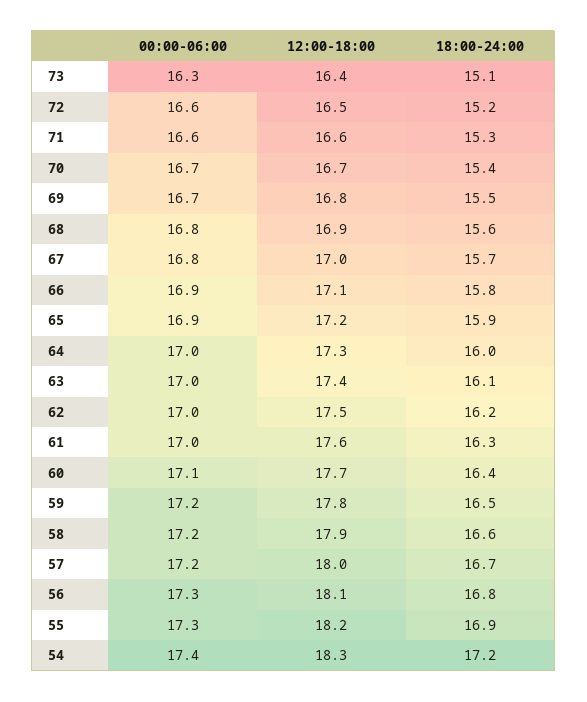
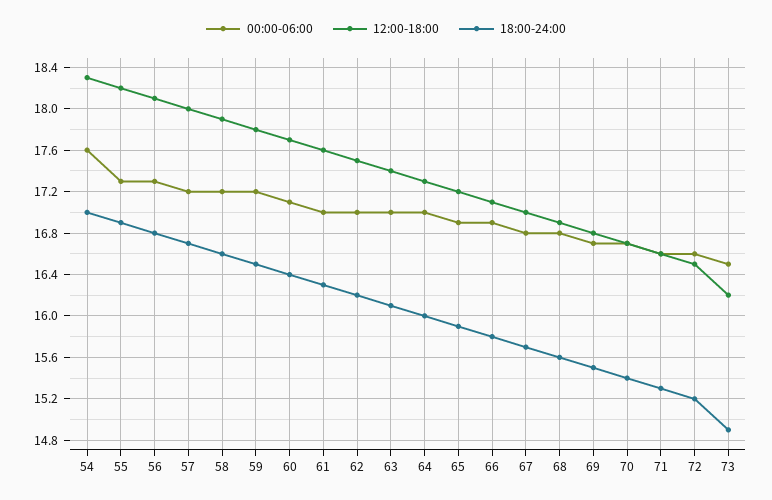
00:00-06:00, 73: 16.3 -> 16.5
12:00-18:00, 73: 16.4 -> 16.2
18:00-24:00, 73: 15.1 -> 14.9
00:00-06:00, 54: 17.4 -> 17.6
18:00-24:00, 54: 17.2 -> 17

